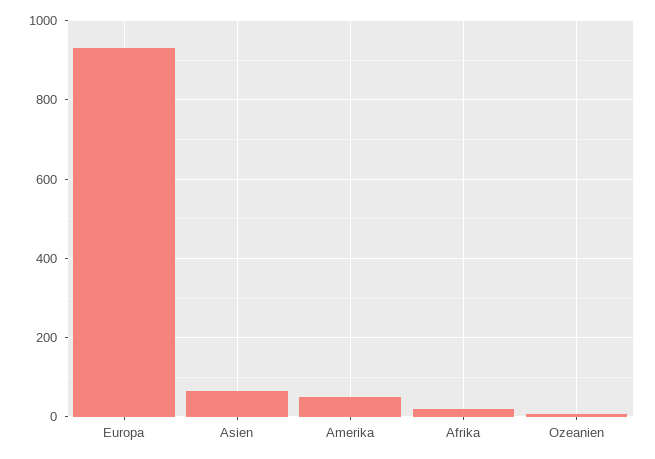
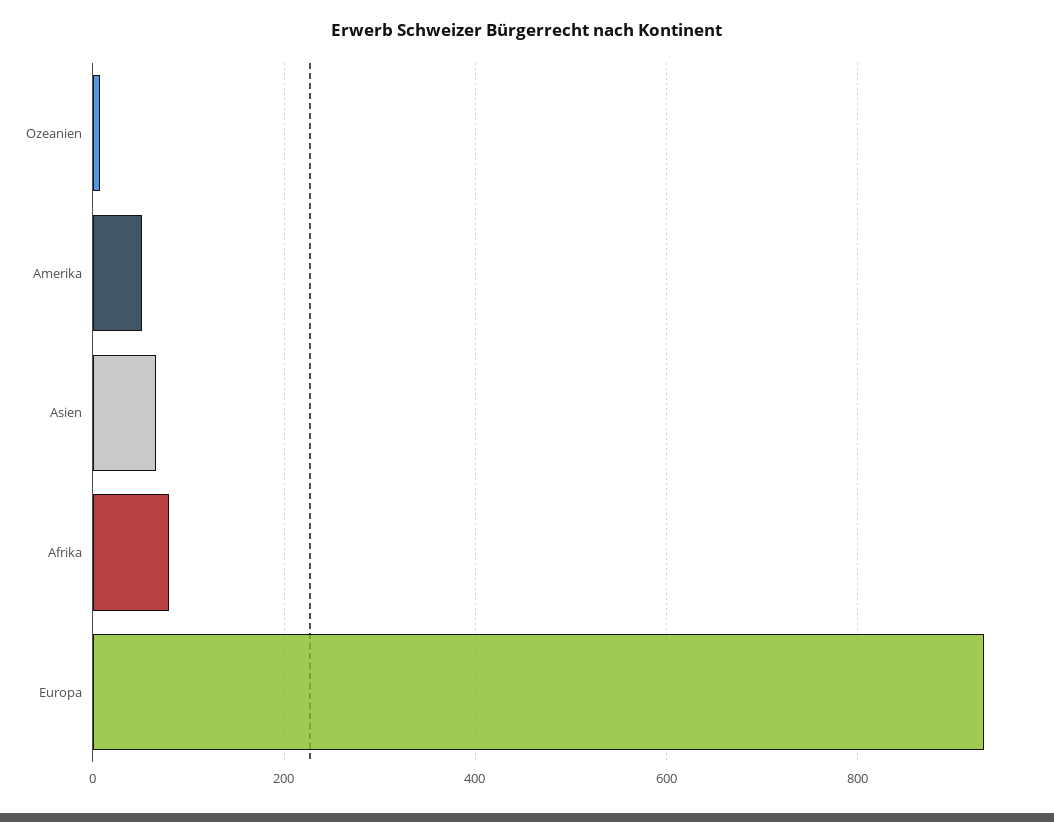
Afrika: 20 -> 80

